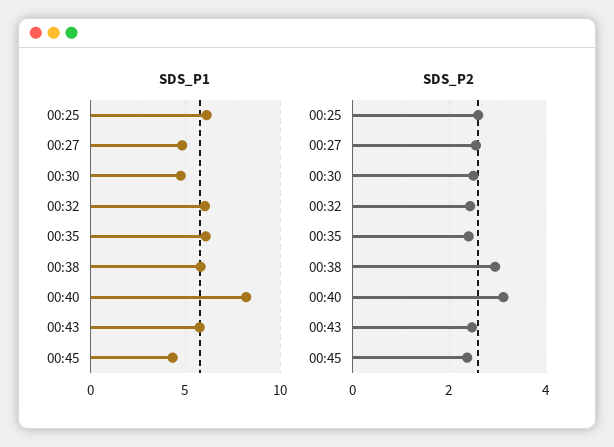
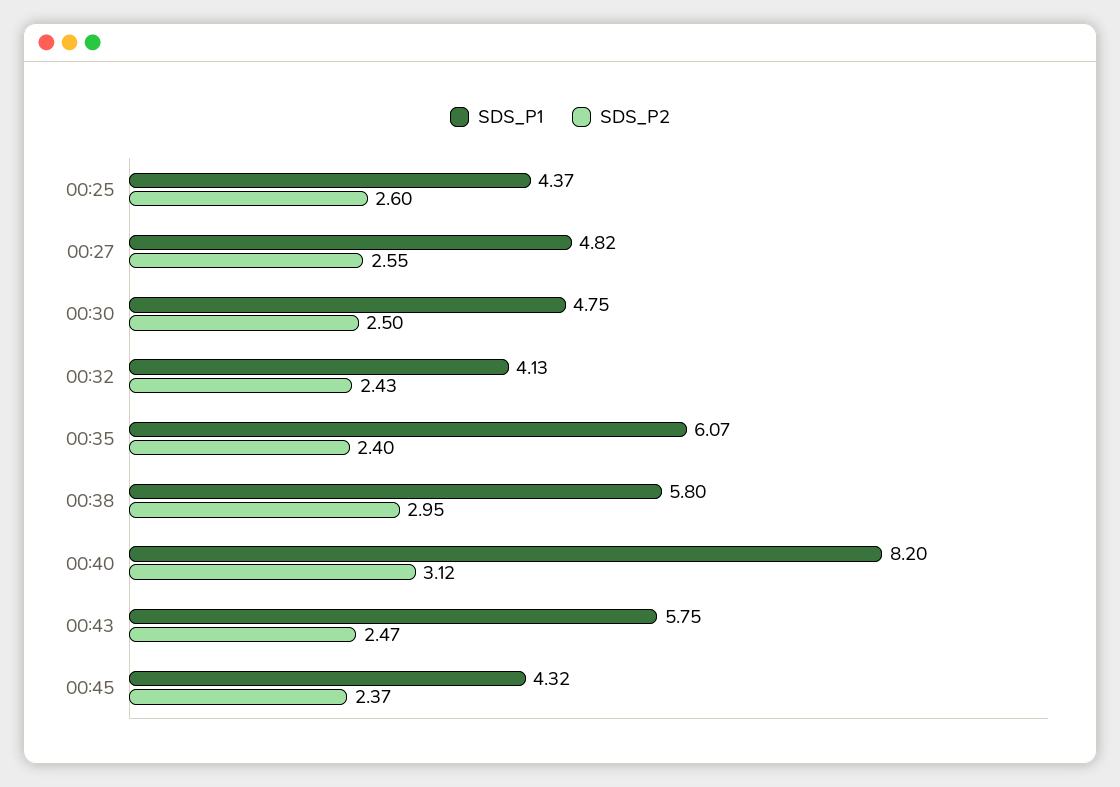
SDS_P1, 00:25: 6 -> 4.37
SDS_P1, 00:32: 6 -> 4.13

